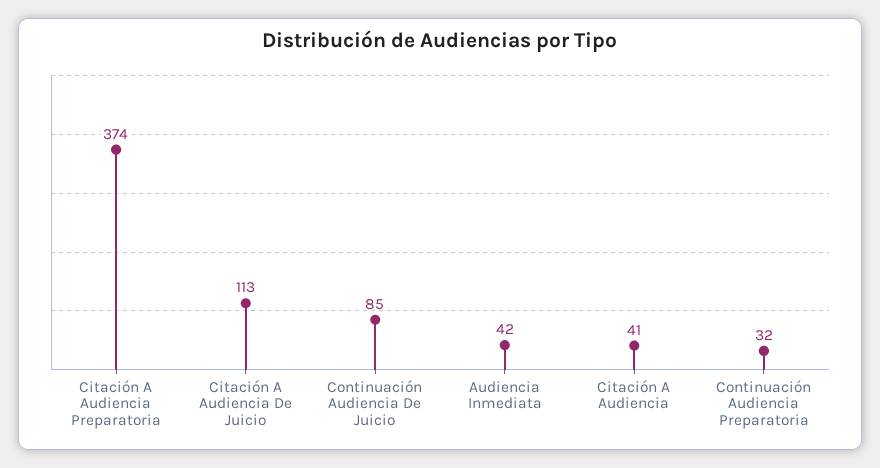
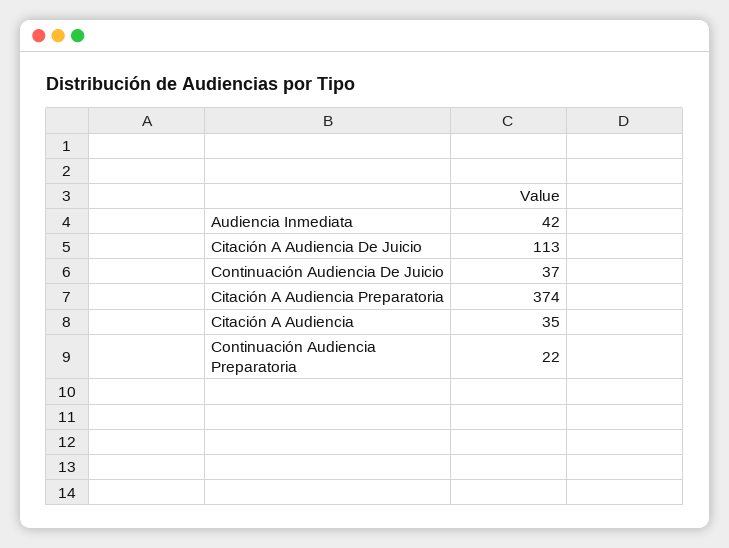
Continuación Audiencia De Juicio: 85 -> 37
Citación A Audiencia: 41 -> 35
Continuación Audiencia Preparatoria: 32 -> 22

